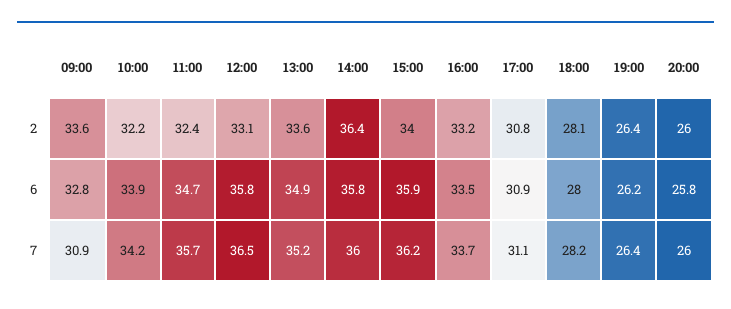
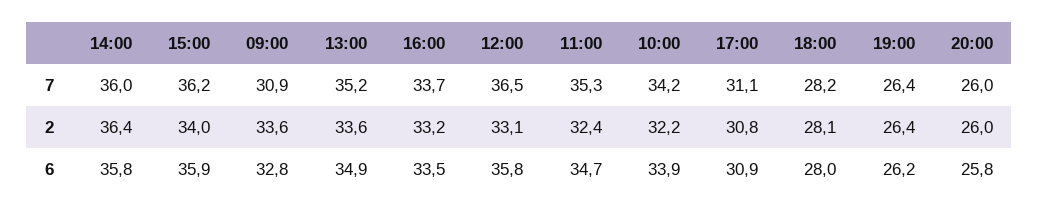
11:00, 7: 35.7 -> 35.3

